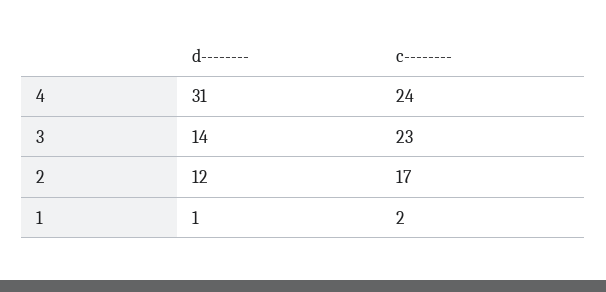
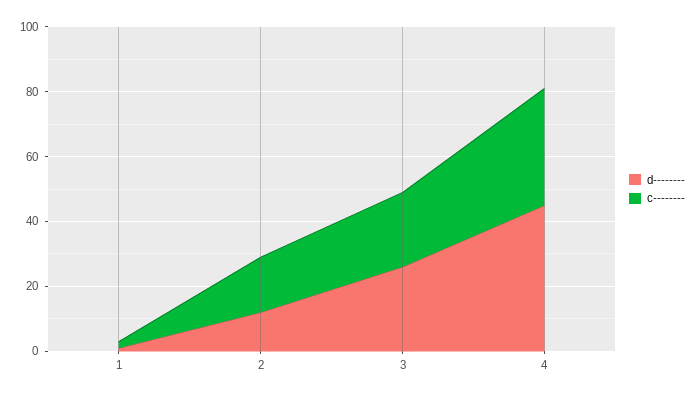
d--------, 4: 31 -> 45
c--------, 4: 24 -> 35
d--------, 3: 14 -> 25

